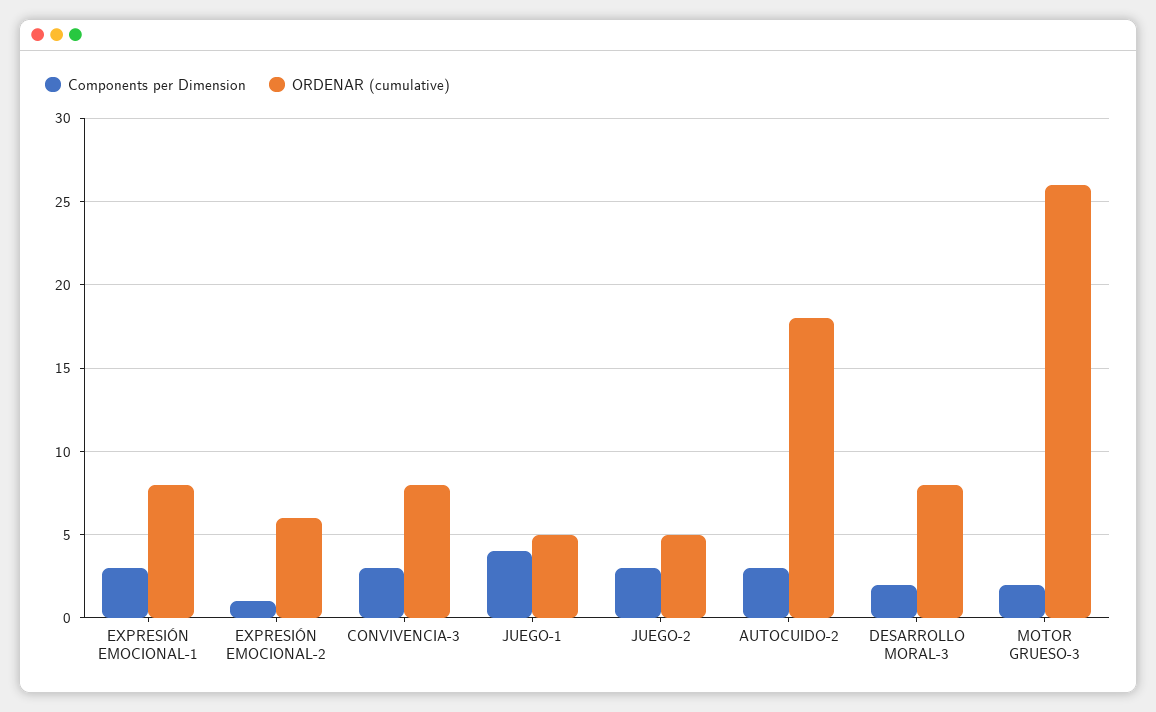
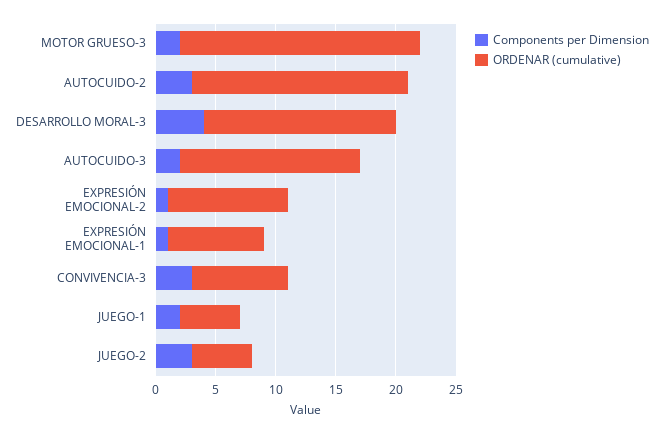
Components per Dimension, EXPRESIÓN EMOCIONAL-1: 3 -> 1
ORDENAR (cumulative), EXPRESIÓN EMOCIONAL-2: 6 -> 10
Components per Dimension, JUEGO-1: 4 -> 2
Components per Dimension, DESARROLLO MORAL-3: 2 -> 4
ORDENAR (cumulative), DESARROLLO MORAL-3: 8 -> 16
ORDENAR (cumulative), MOTOR GRUESO-3: 26 -> 20
Components per Dimension, AUTOCUIDO-3: none -> 2
ORDENAR (cumulative), AUTOCUIDO-3: none -> 15

